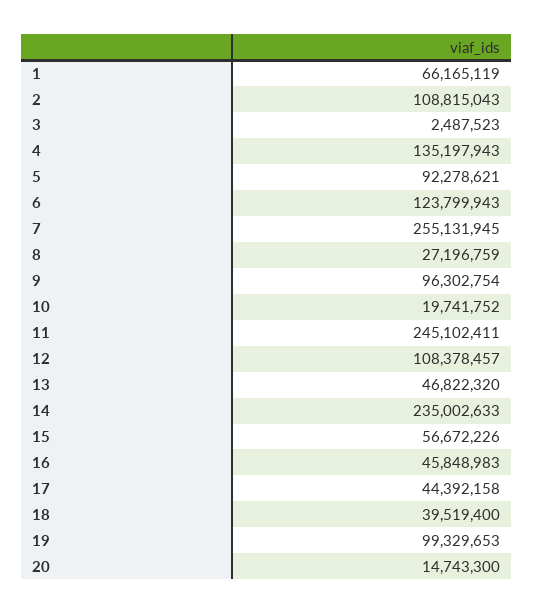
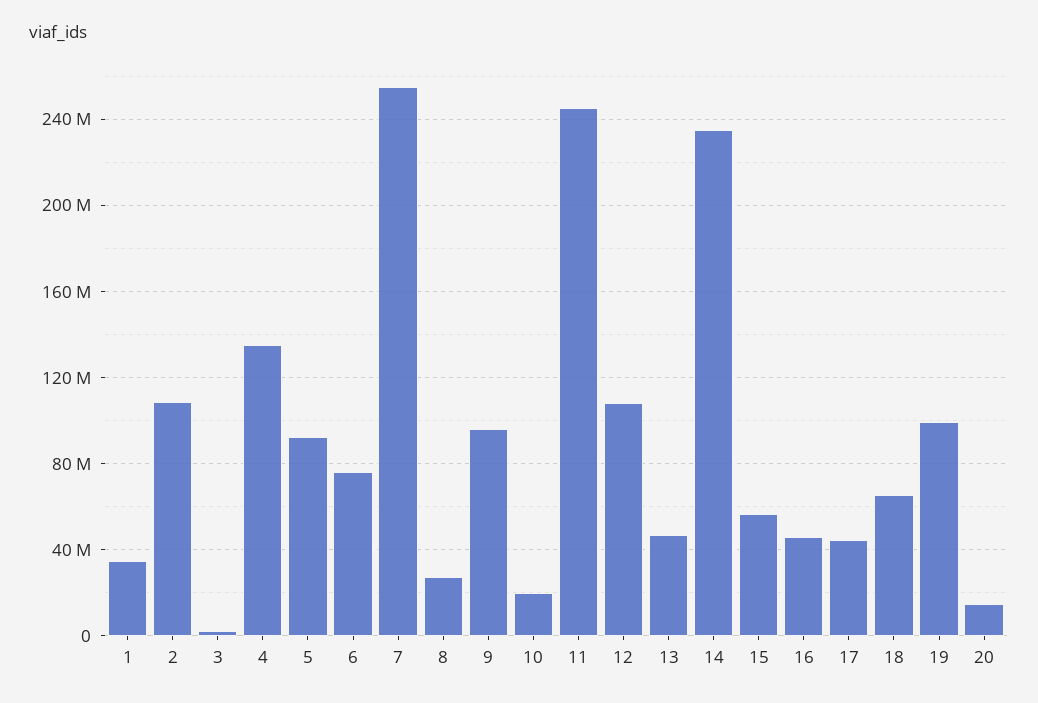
1: 66165119 -> 35000000
6: 123799943 -> 75000000
18: 39519400 -> 65000000

